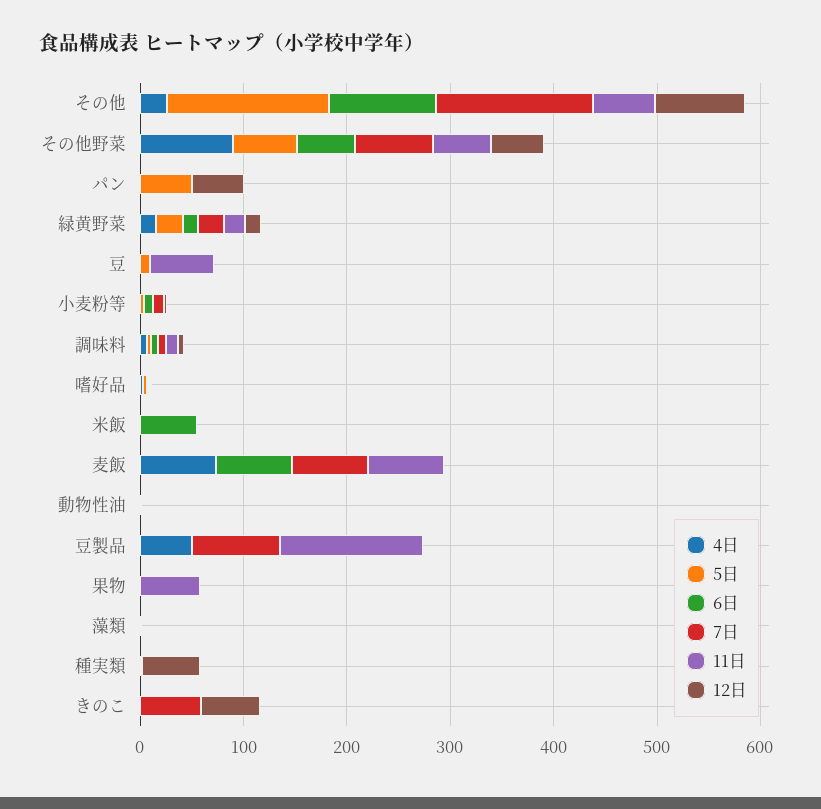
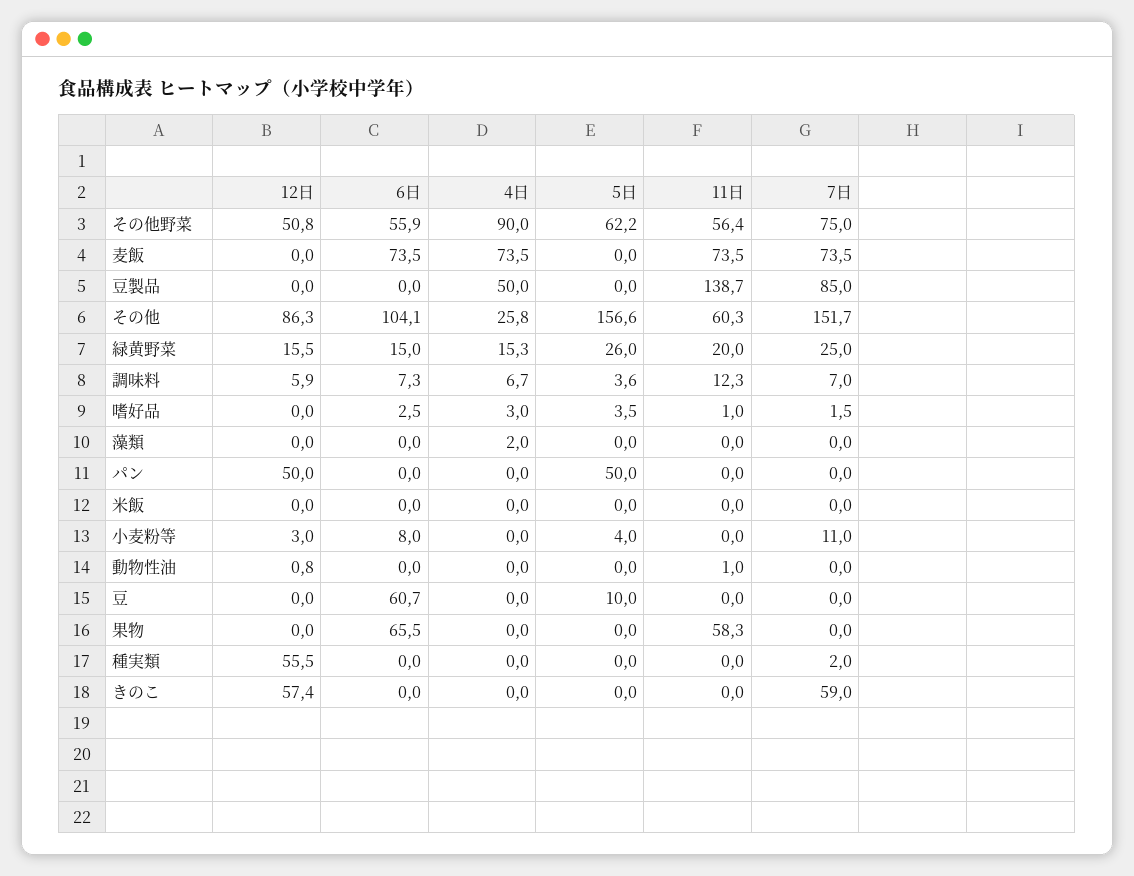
6日, 豆: 0 -> 60.7
11日, 豆: 60 -> 0
6日, 米飯: 60 -> 0
6日, 果物: 0 -> 65.5

